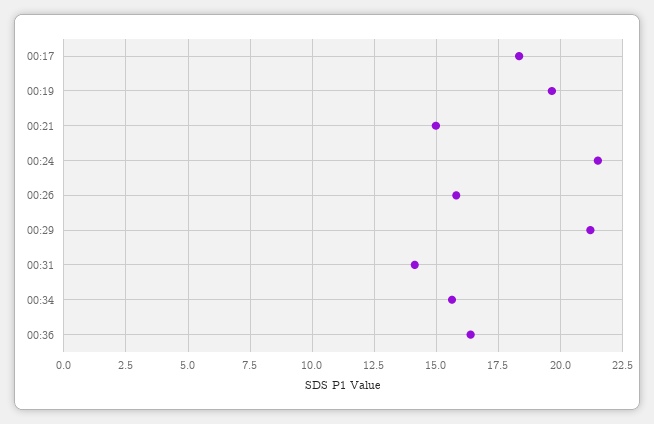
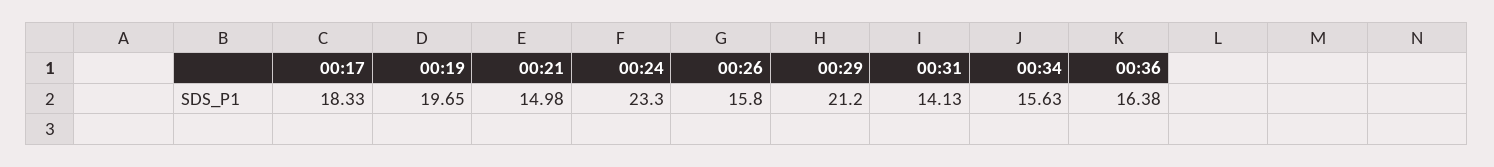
00:24: 21.5 -> 23.3

